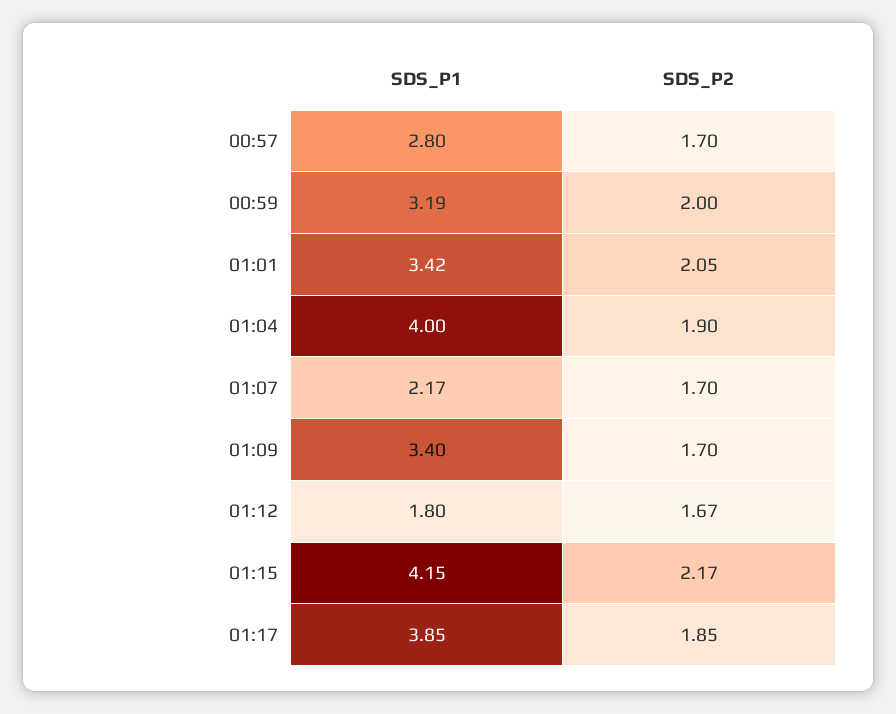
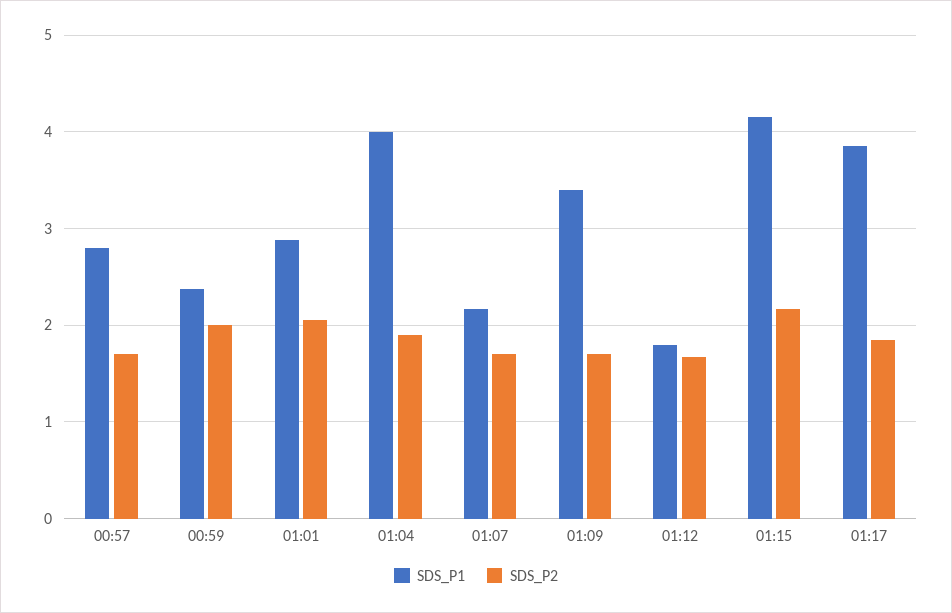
SDS_P1, 00:59: 3.19 -> 2.4
SDS_P1, 01:01: 3.42 -> 2.9

